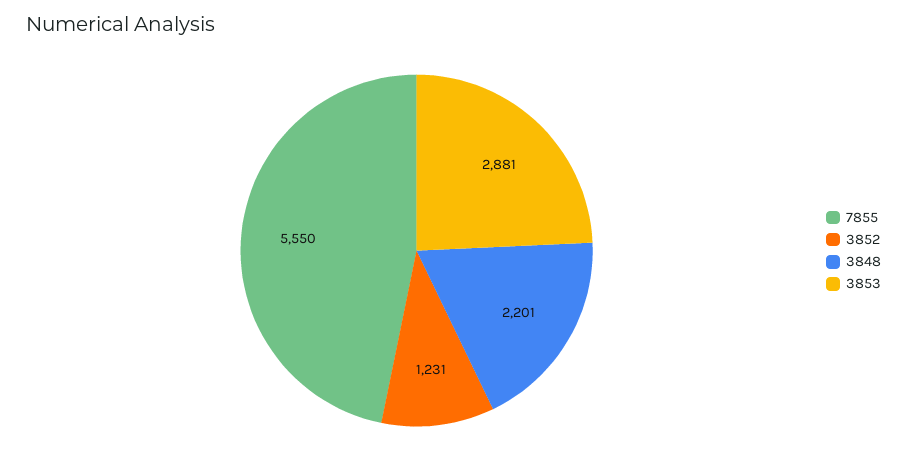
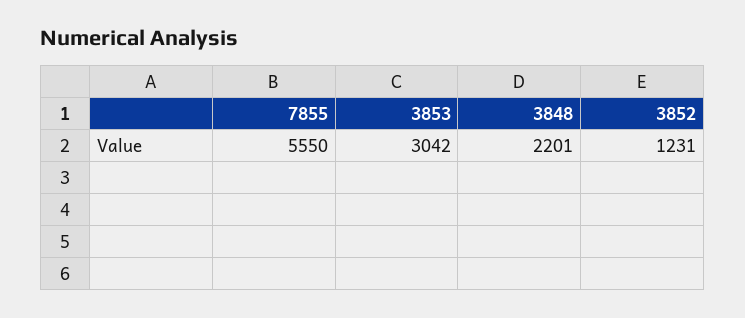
3853: 2881 -> 3042

